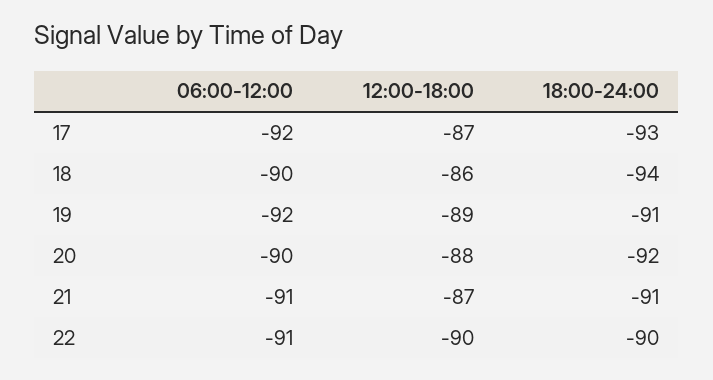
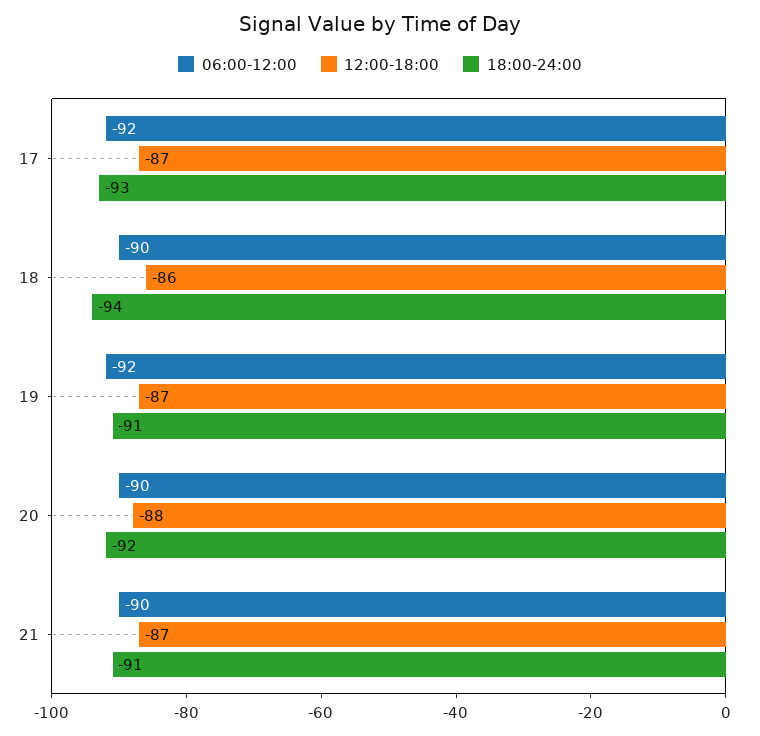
12:00-18:00, 19: -89 -> -87
06:00-12:00, 21: -91 -> -90
06:00-12:00, 22: -91 -> none
12:00-18:00, 22: -90 -> none
18:00-24:00, 22: -90 -> none

